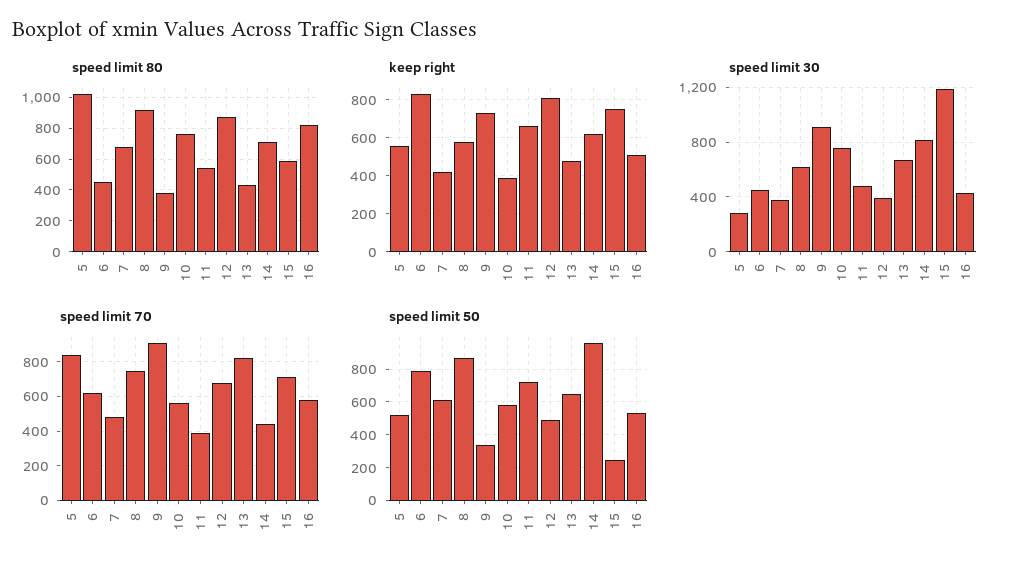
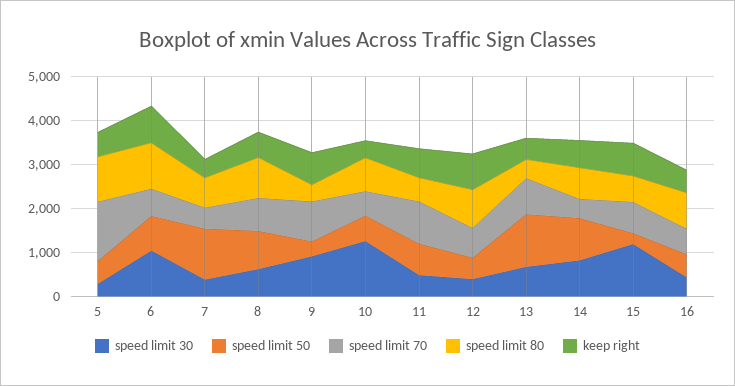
speed limit 80, 6: 450 -> 1000
speed limit 30, 6: 450 -> 1000
speed limit 30, 10: 750 -> 1200
speed limit 70, 5: 850 -> 1400
speed limit 70, 11: 400 -> 1000
speed limit 50, 7: 600 -> 1200
speed limit 50, 13: 650 -> 1200

